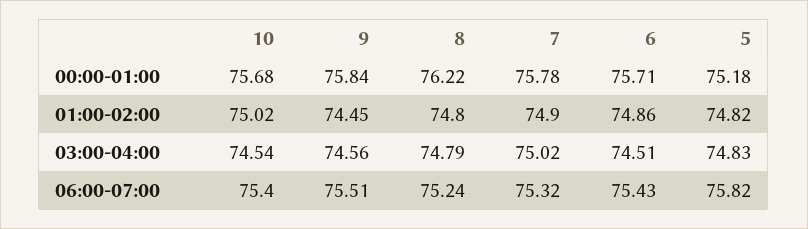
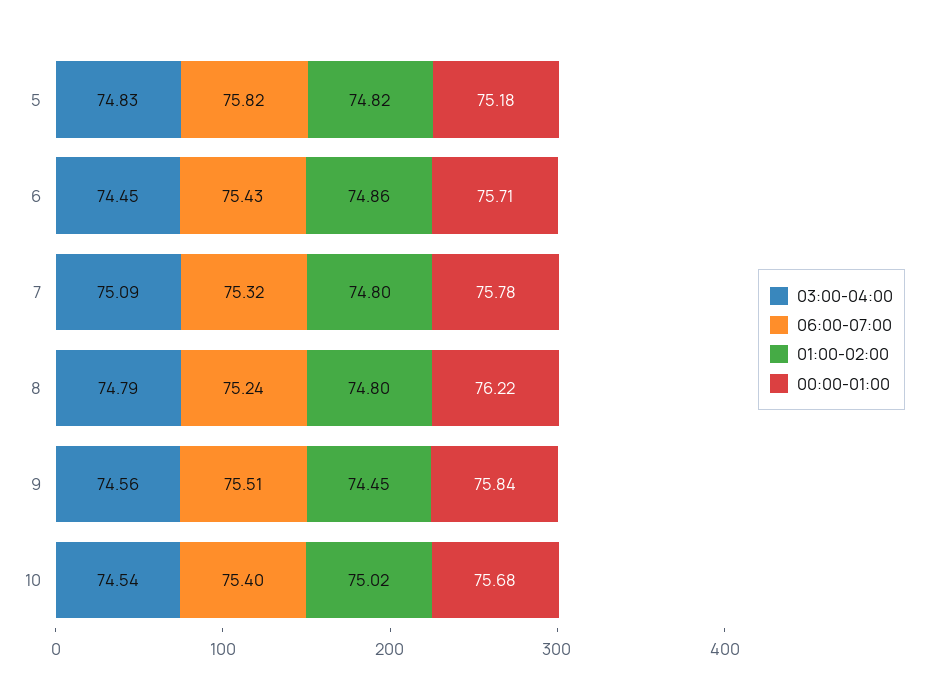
01:00-02:00, 7: 74.9 -> 74.8
03:00-04:00, 7: 75.02 -> 75.09
03:00-04:00, 6: 74.51 -> 74.45

